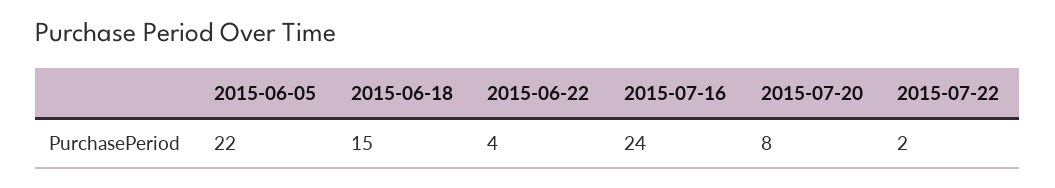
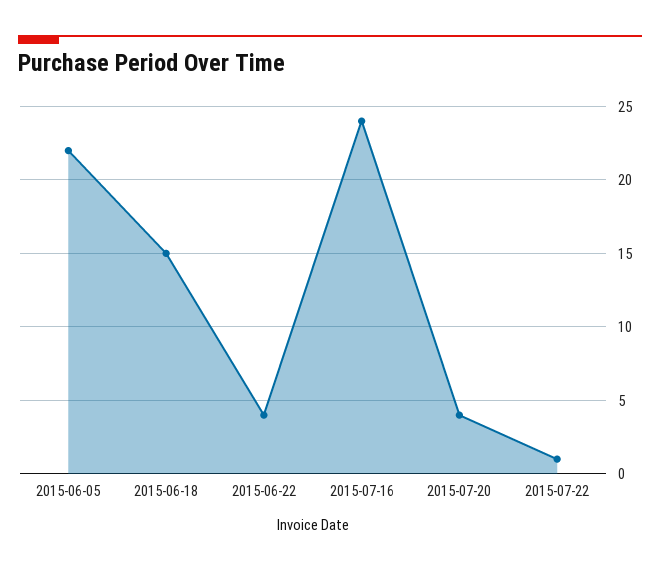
2015-07-20: 8 -> 4
2015-07-22: 2 -> 1

